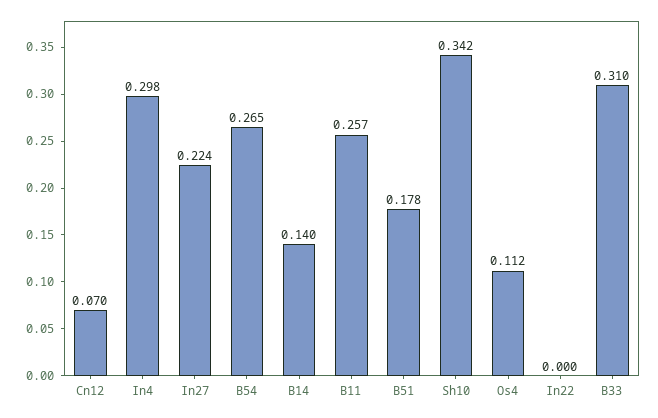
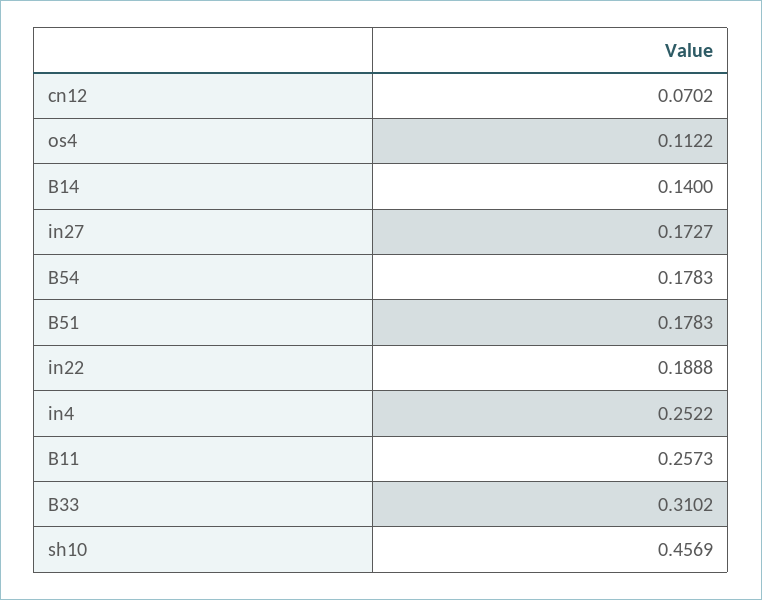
In4: 0.298 -> 0.2522
In27: 0.224 -> 0.1727
B54: 0.265 -> 0.1783
Sh10: 0.342 -> 0.4569
In22: 0 -> 0.1888

